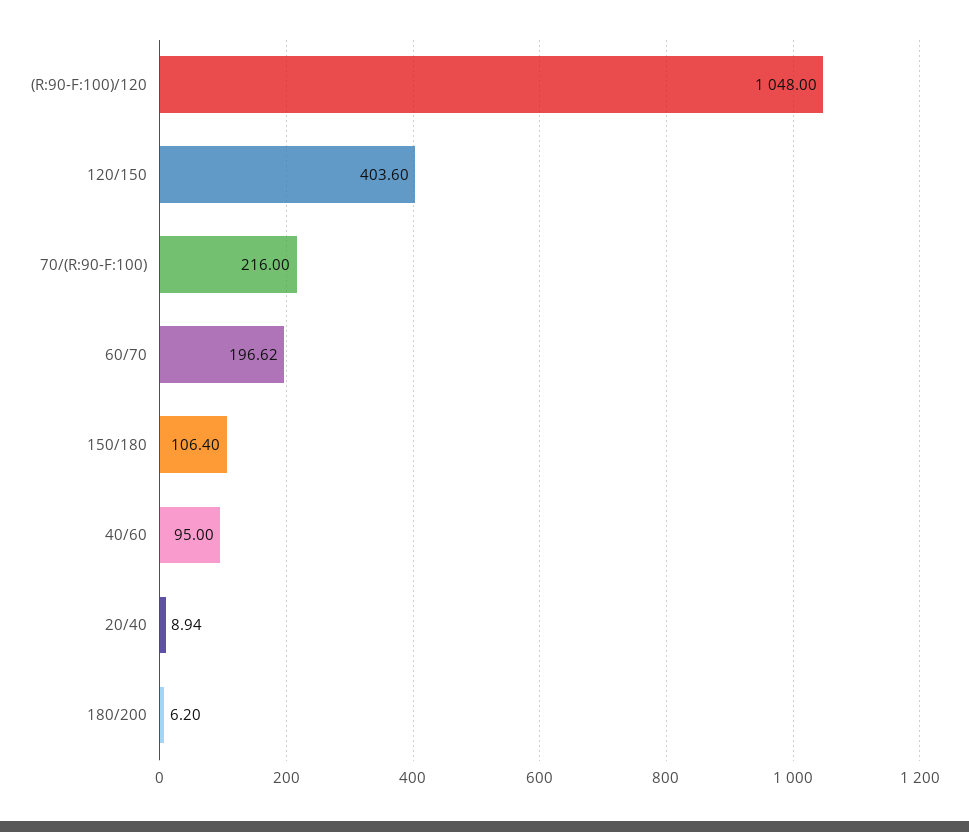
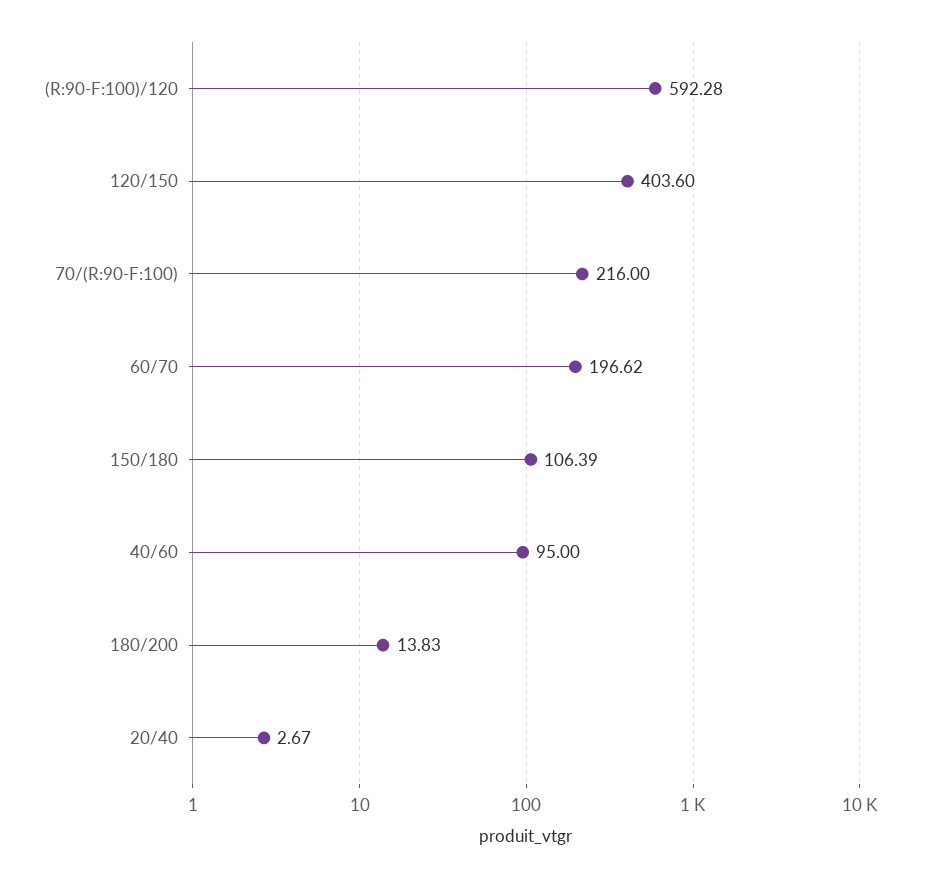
(R:90-F:100)/120: 1048 -> 592.28
150/180: 106.4 -> 106.39
20/40: 8.94 -> 2.67
180/200: 6.2 -> 13.83

